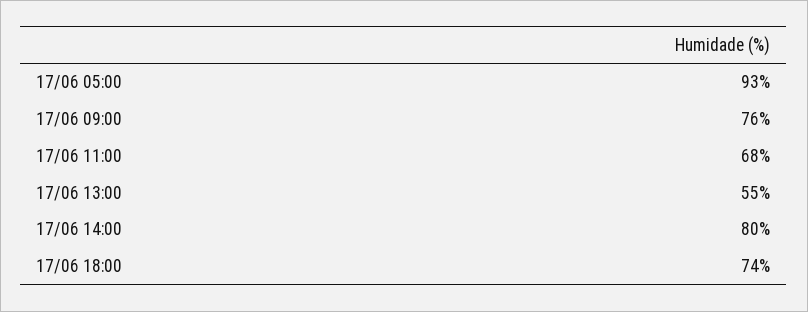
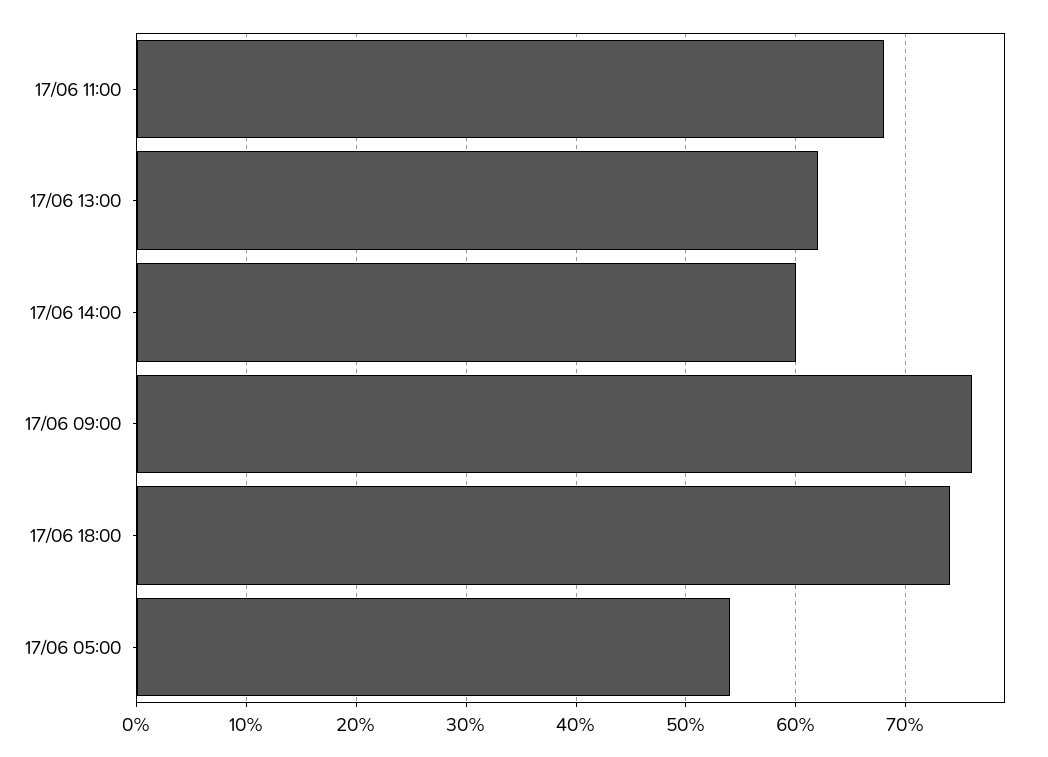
17/06 05:00: 93 -> 54
17/06 13:00: 55 -> 62
17/06 14:00: 80 -> 60

